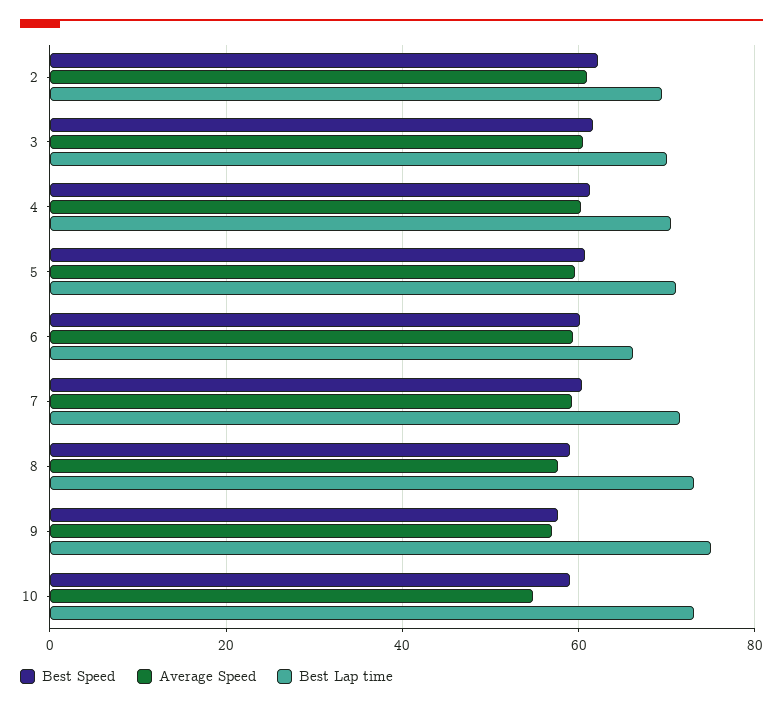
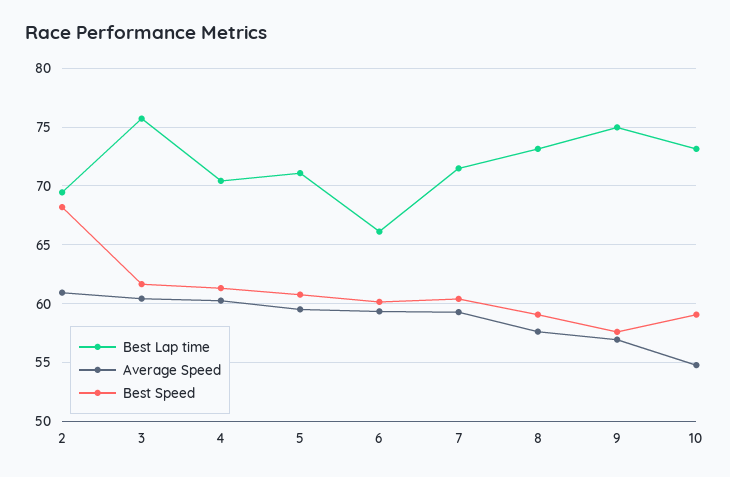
Best Speed, 2: 62 -> 68
Best Lap time, 3: 70 -> 76

